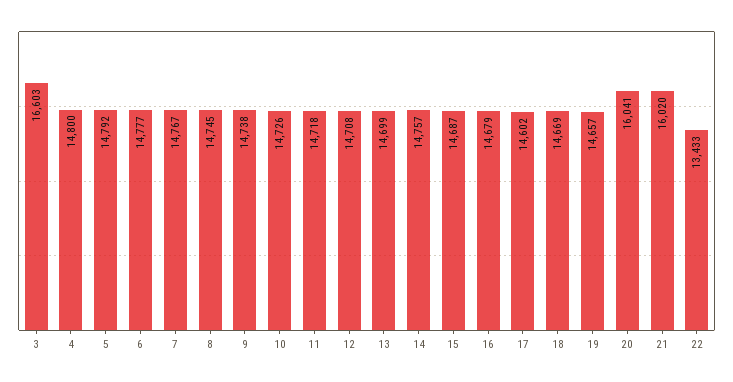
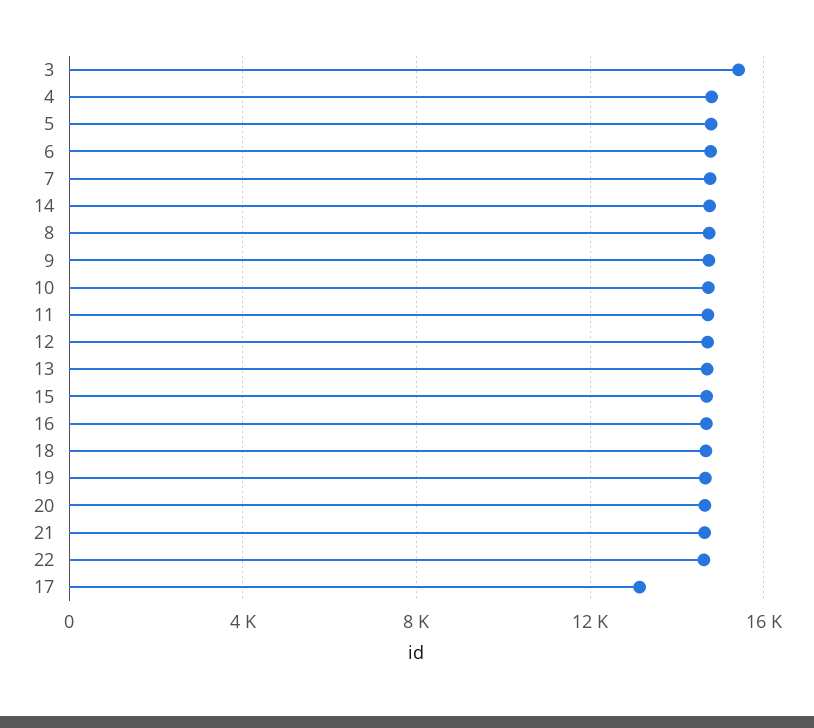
3: 16603 -> 15500
17: 14602 -> 13000
20: 16041 -> 14500
21: 16020 -> 14500
22: 13433 -> 14500

